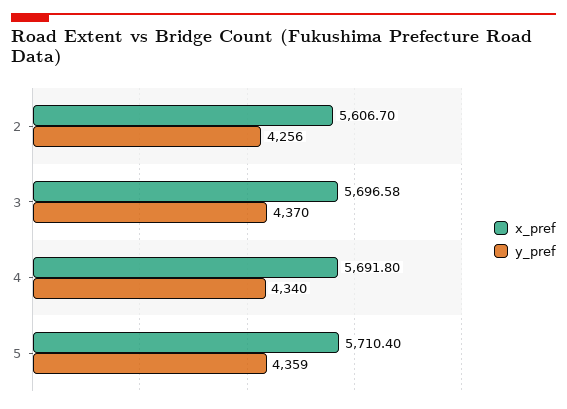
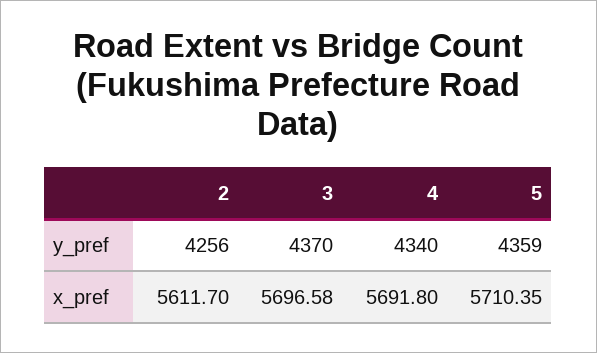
x_pref, 2: 5606.7 -> 5611.7
x_pref, 5: 5710.4 -> 5710.35

